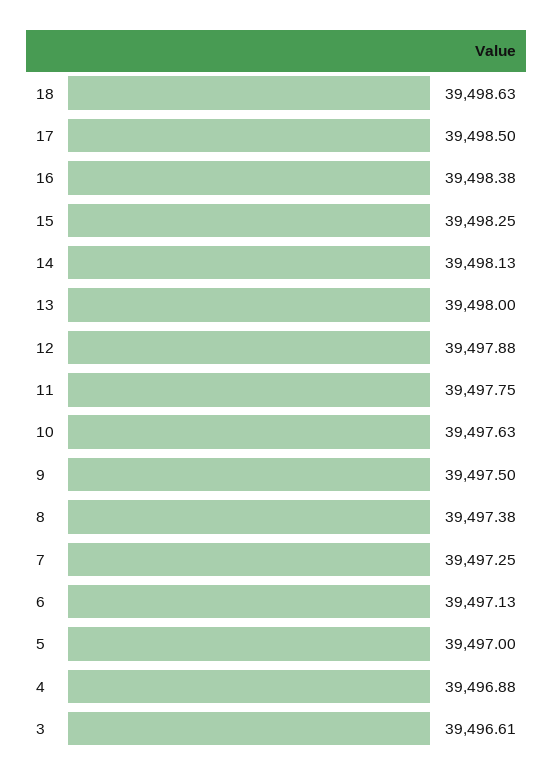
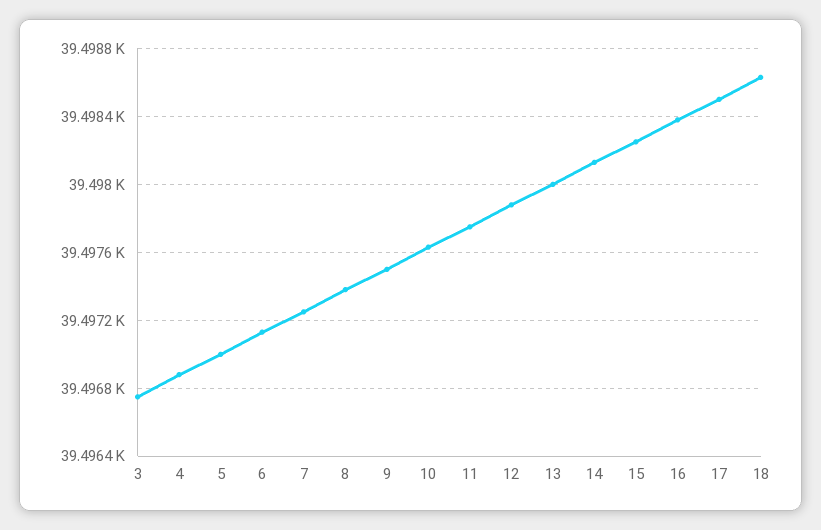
3: 39496.61 -> 39496.75

